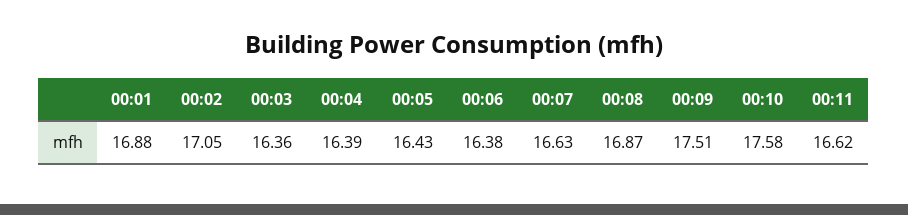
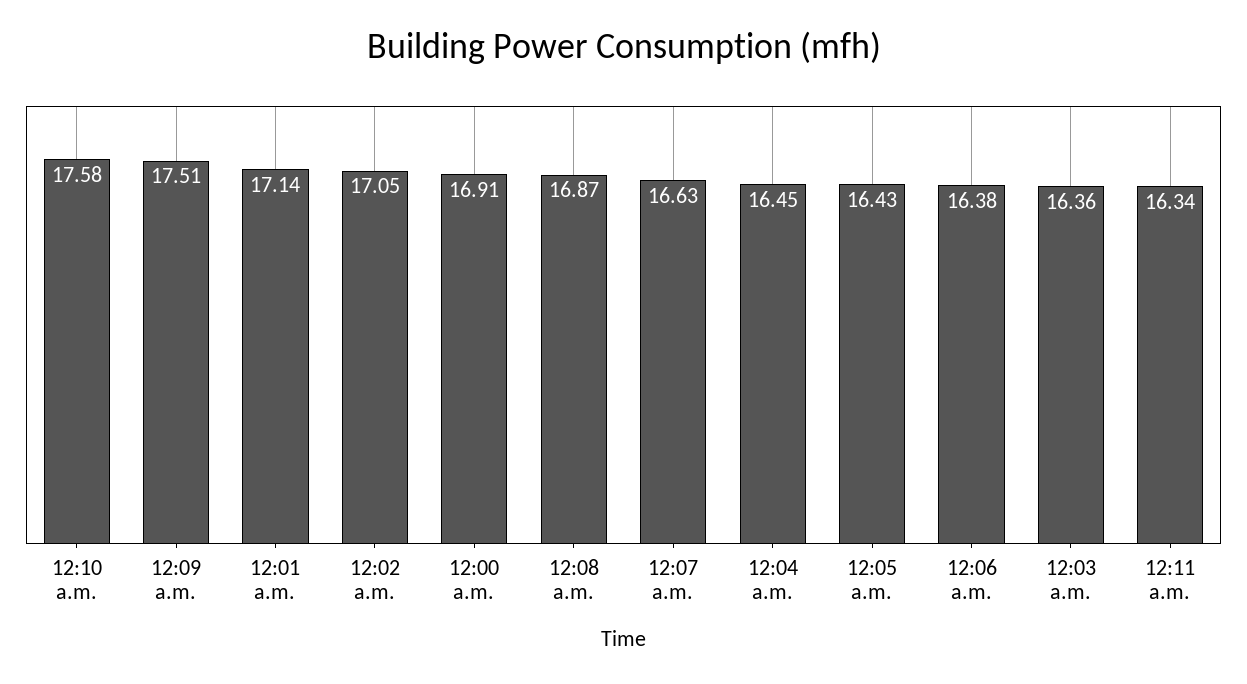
00:01: 16.88 -> 17.14
00:04: 16.39 -> 16.45
00:11: 16.62 -> 16.34
12:00 a.m.: none -> 16.91

